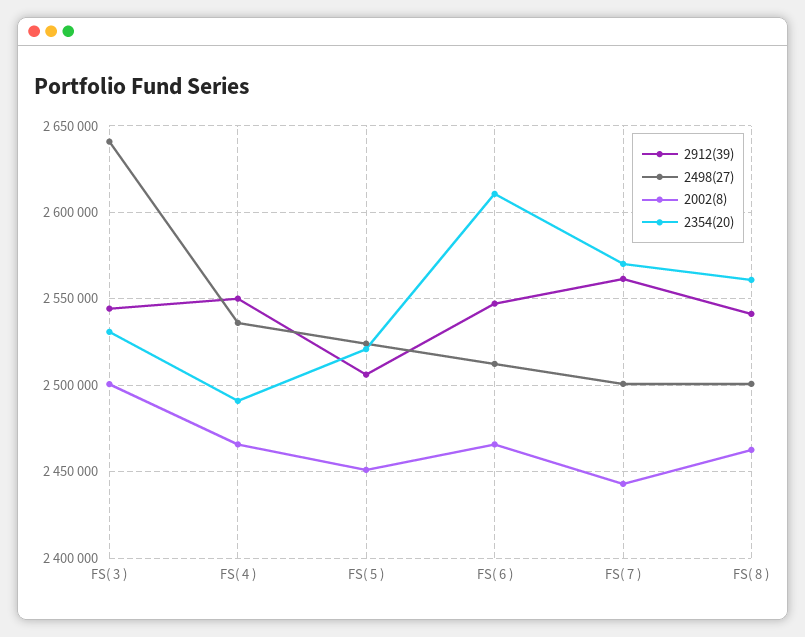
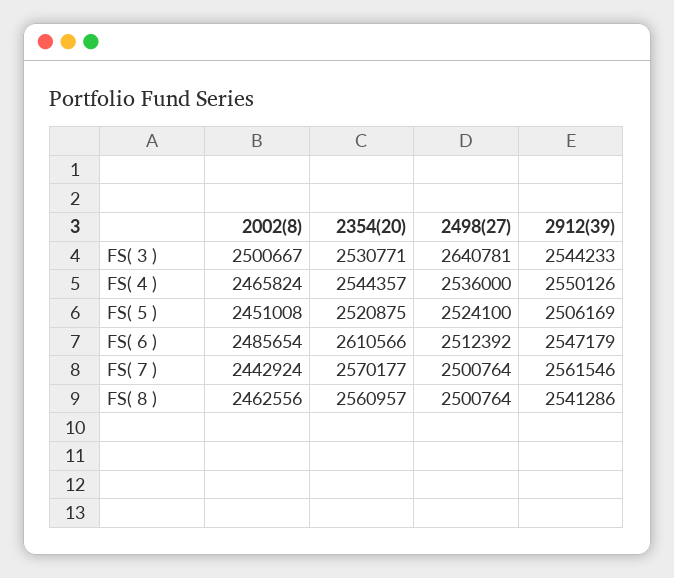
2354(20), FS( 4 ): 2490000 -> 2544357
2002(8), FS( 6 ): 2465000 -> 2485654

